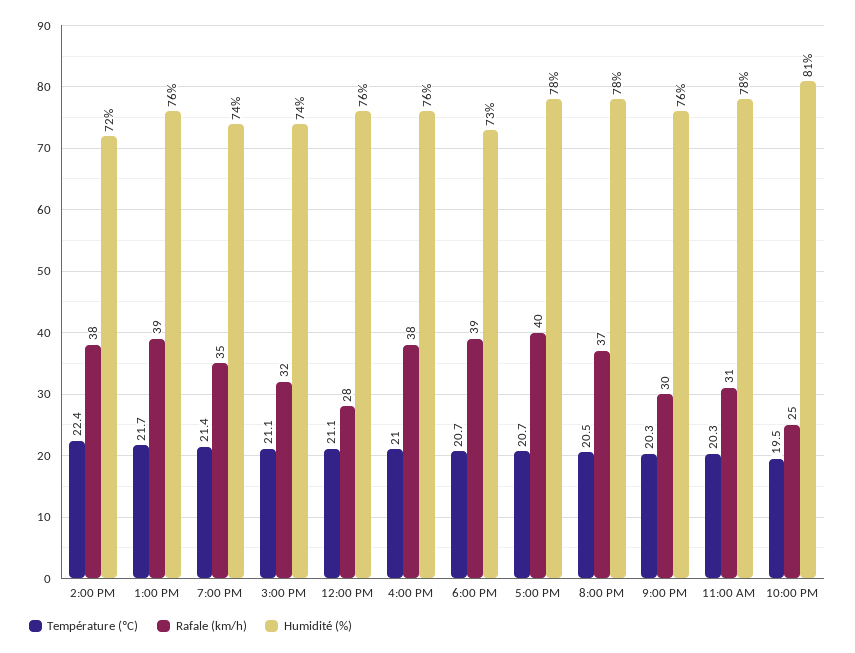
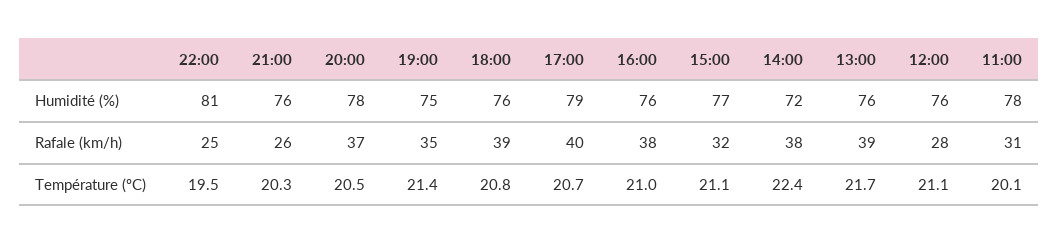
Humidité (%), 7:00 PM: 74 -> 75
Humidité (%), 3:00 PM: 74 -> 77
Température (ºC), 6:00 PM: 20.7 -> 20.8
Humidité (%), 6:00 PM: 73 -> 76
Humidité (%), 5:00 PM: 78 -> 79
Rafale (km/h), 9:00 PM: 30 -> 26
Température (ºC), 11:00 AM: 20.3 -> 20.1

